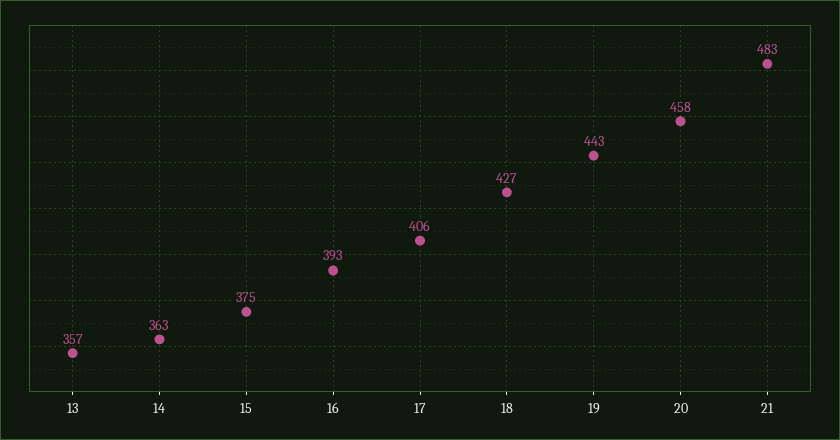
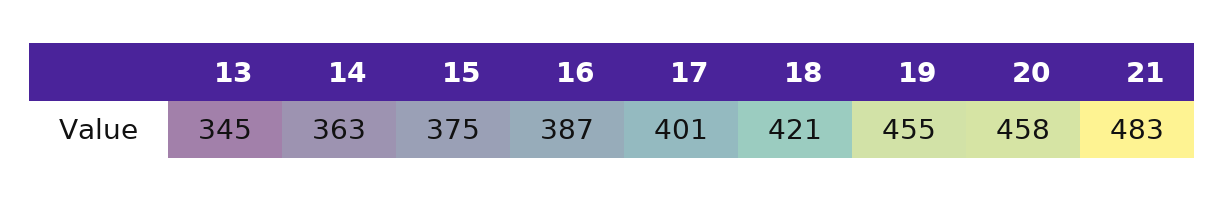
13: 357 -> 345
16: 393 -> 387
17: 406 -> 401
18: 427 -> 421
19: 443 -> 455

